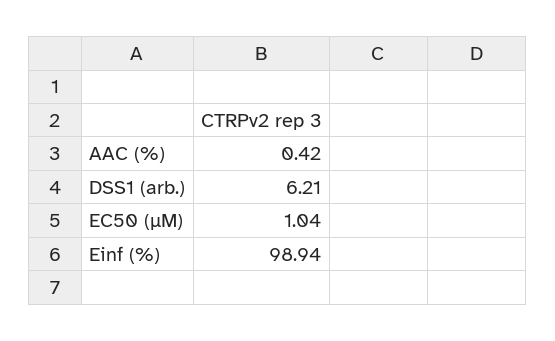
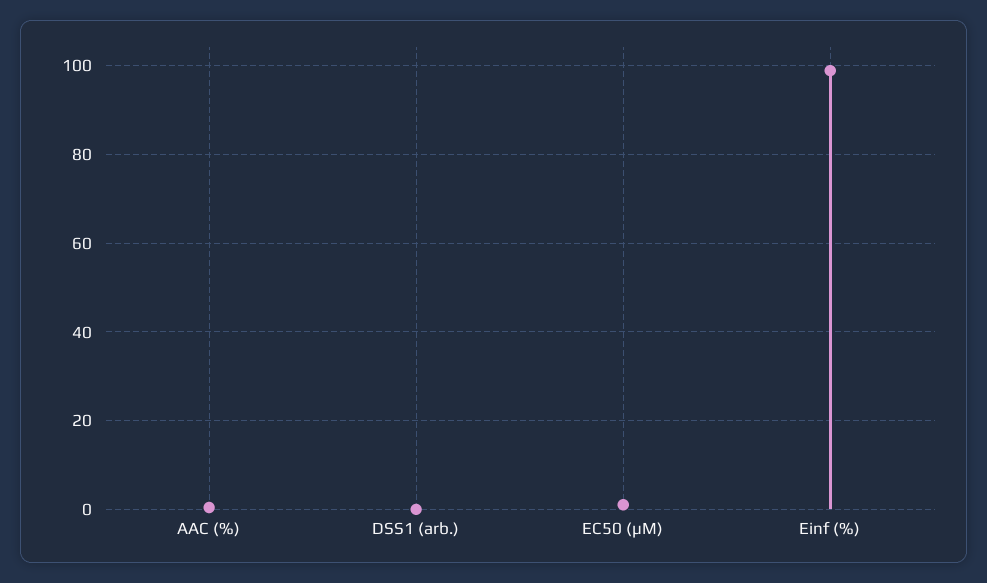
DSS1 (arb.): 6.21 -> 0

